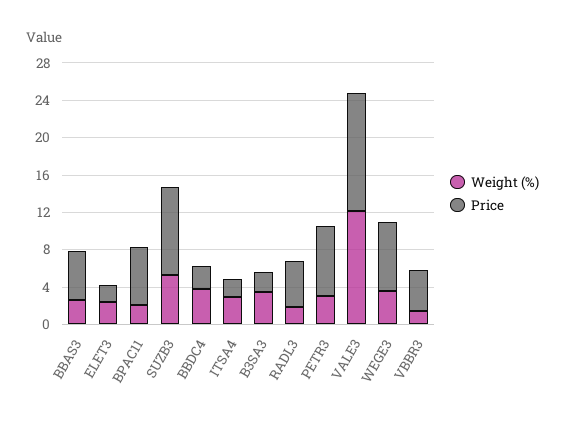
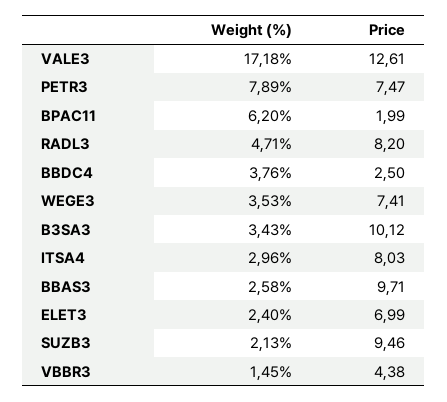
Price, BBAS3: 5 -> 9.71
Price, ELET3: 2 -> 6.99
Weight (%), BPAC11: 2 -> 6.2
Price, BPAC11: 6 -> 1.99
Weight (%), SUZB3: 5 -> 2.13
Price, ITSA4: 2 -> 8.03
Price, B3SA3: 2 -> 10.12
Weight (%), RADL3: 2 -> 4.71
Price, RADL3: 5 -> 8.2
Weight (%), PETR3: 3 -> 7.89
Weight (%), VALE3: 12 -> 17.18

